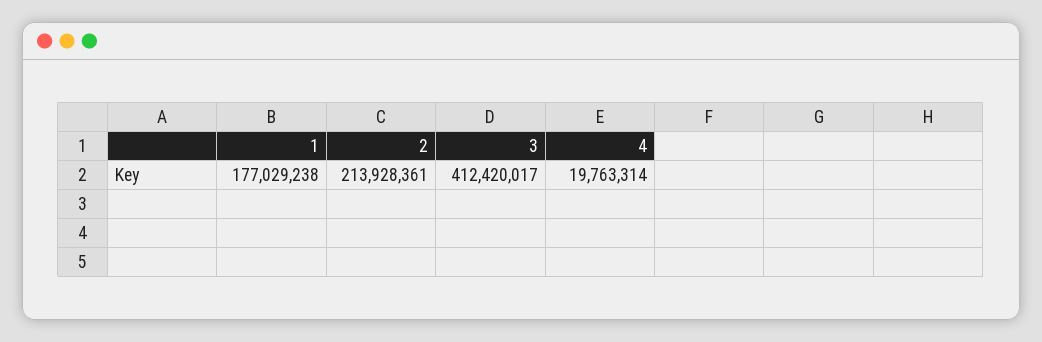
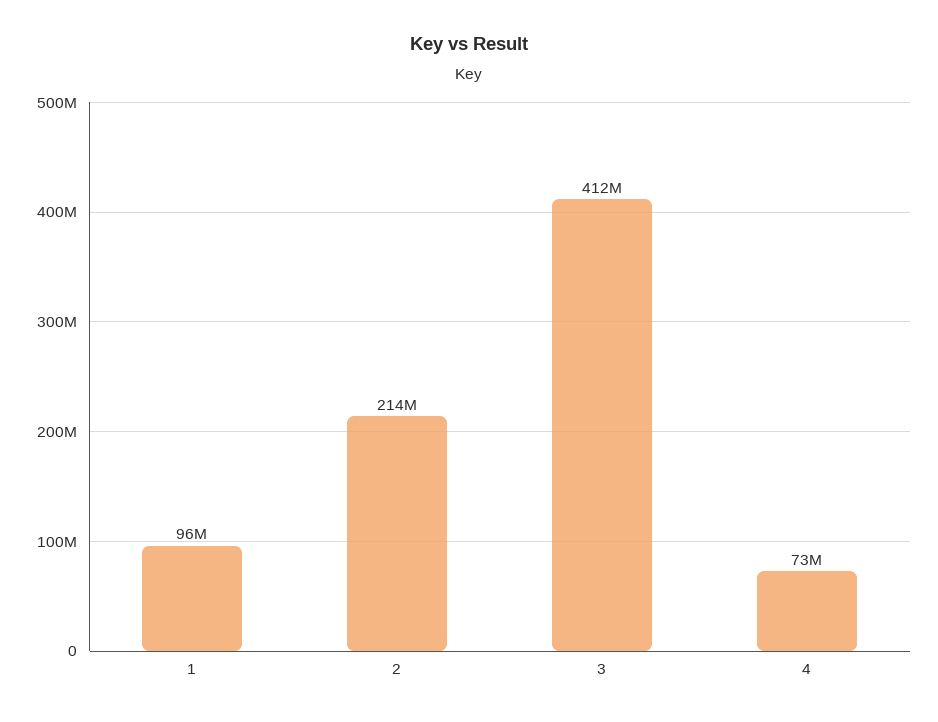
1: 177029238 -> 96000000
4: 19763314 -> 73000000

